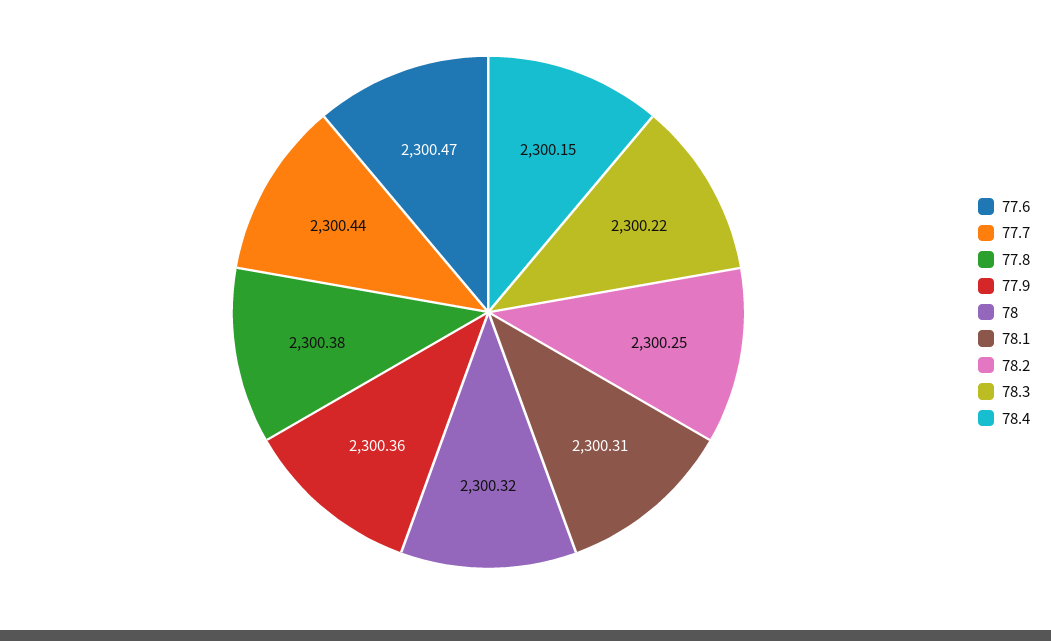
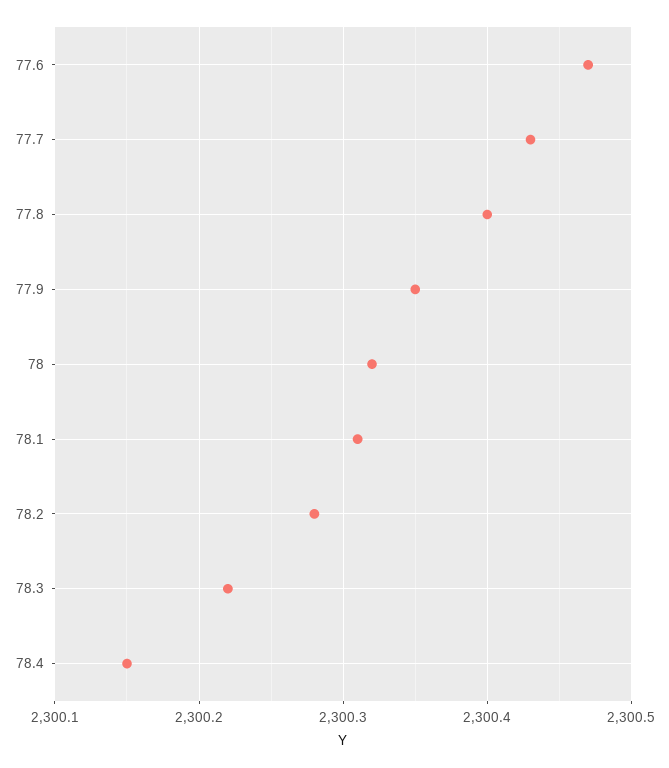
77.7: 2300.44 -> 2300.43
77.8: 2300.38 -> 2300.4
77.9: 2300.36 -> 2300.35
78.2: 2300.25 -> 2300.28

